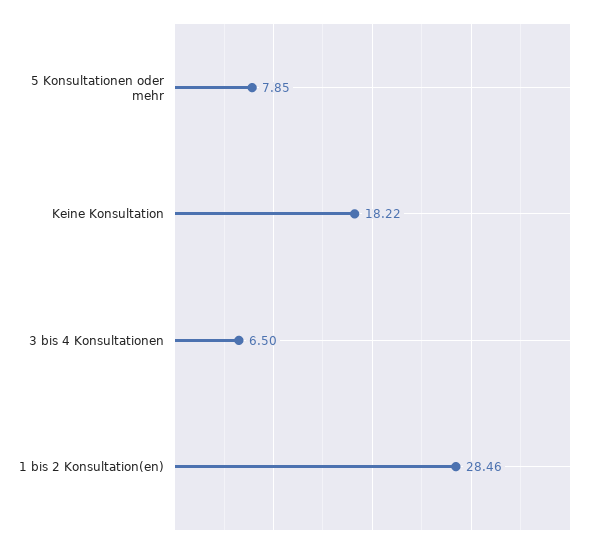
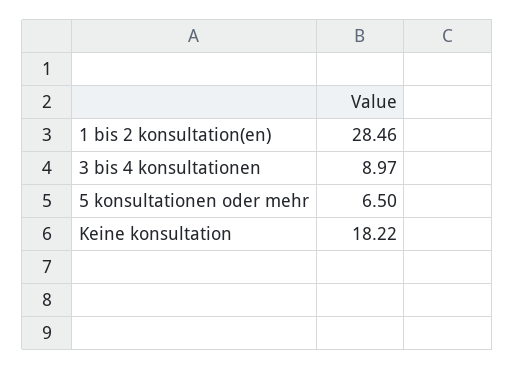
5 Konsultationen oder mehr: 7.85 -> 6.5
3 bis 4 Konsultationen: 6.5 -> 8.97

